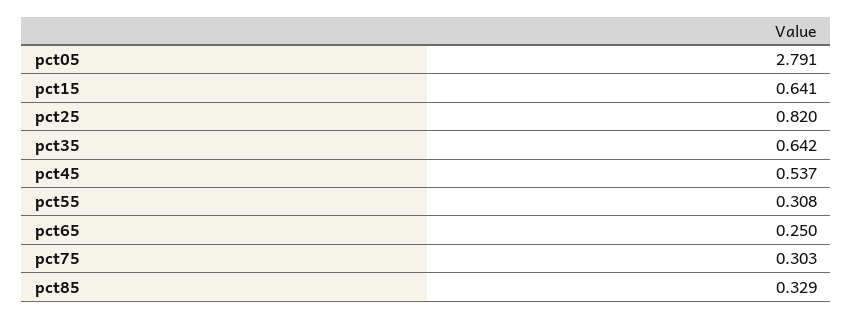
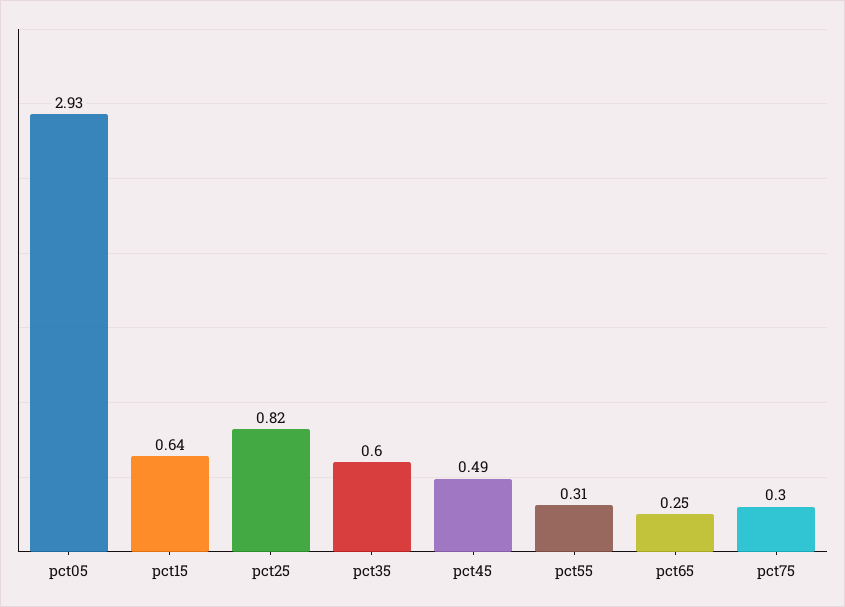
pct05: 2.791 -> 2.93
pct35: 0.642 -> 0.6
pct45: 0.537 -> 0.49
pct85: 0.329 -> none

